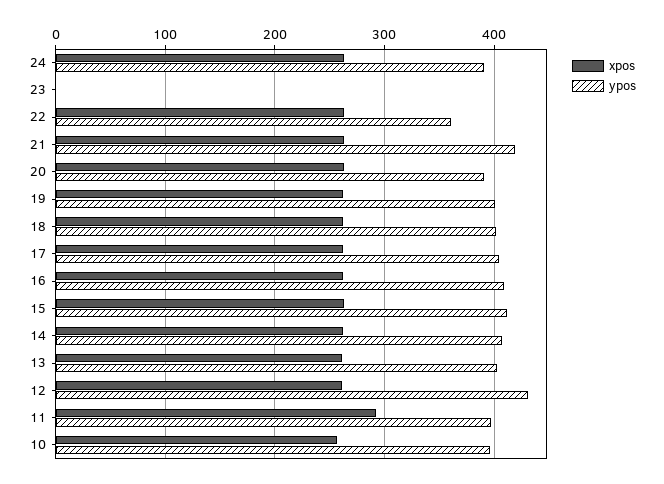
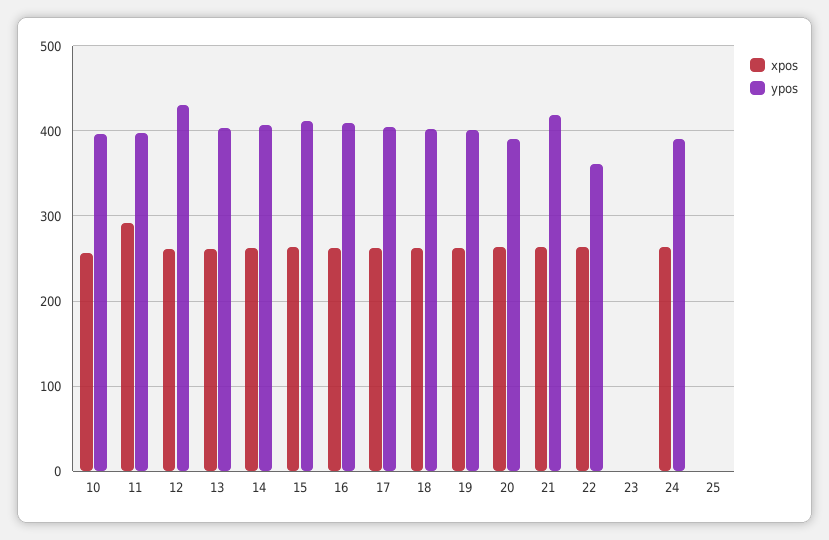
xpos, 25: none -> 0
ypos, 25: none -> 0

